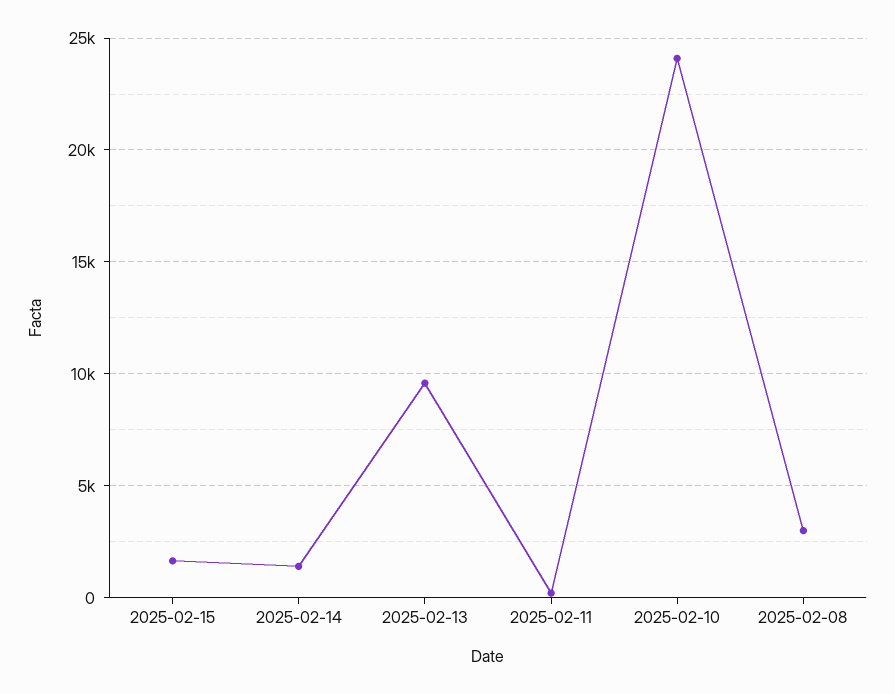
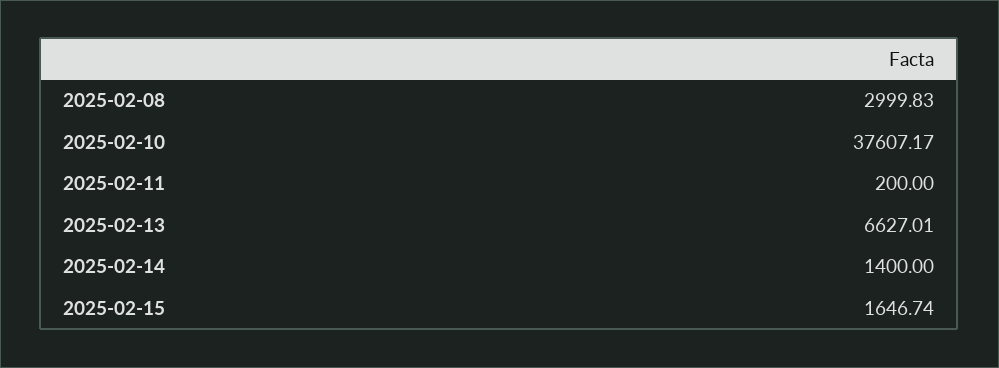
2025-02-13: 9500 -> 6627.01
2025-02-10: 24000 -> 37607.17

